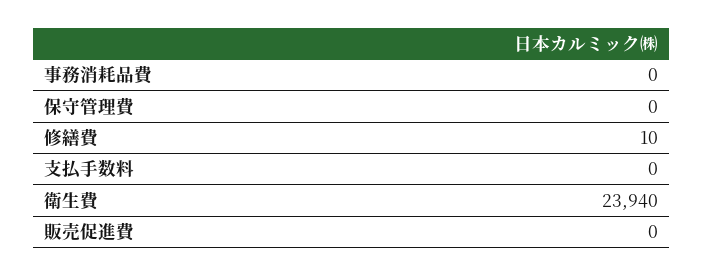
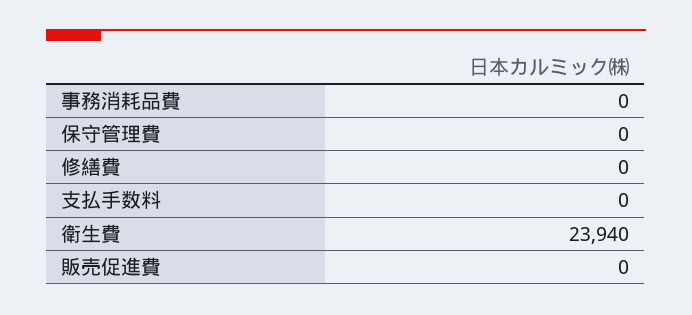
修繕費: 10 -> 0

